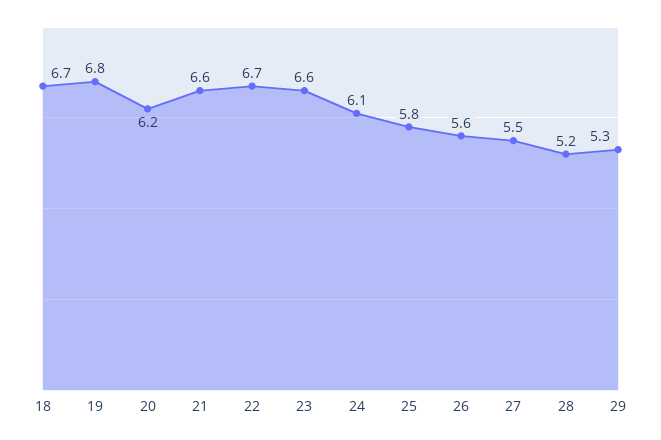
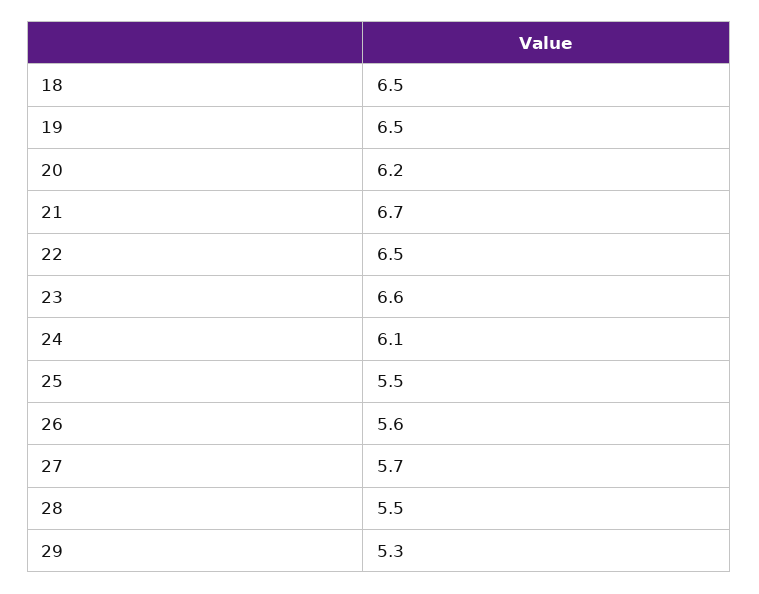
18: 6.7 -> 6.5
19: 6.8 -> 6.5
21: 6.6 -> 6.7
22: 6.7 -> 6.5
25: 5.8 -> 5.5
27: 5.5 -> 5.7
28: 5.2 -> 5.5

